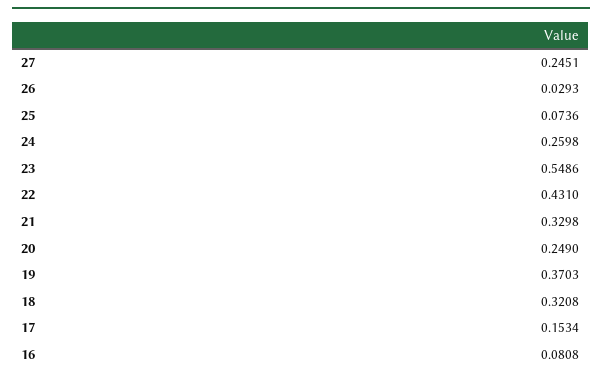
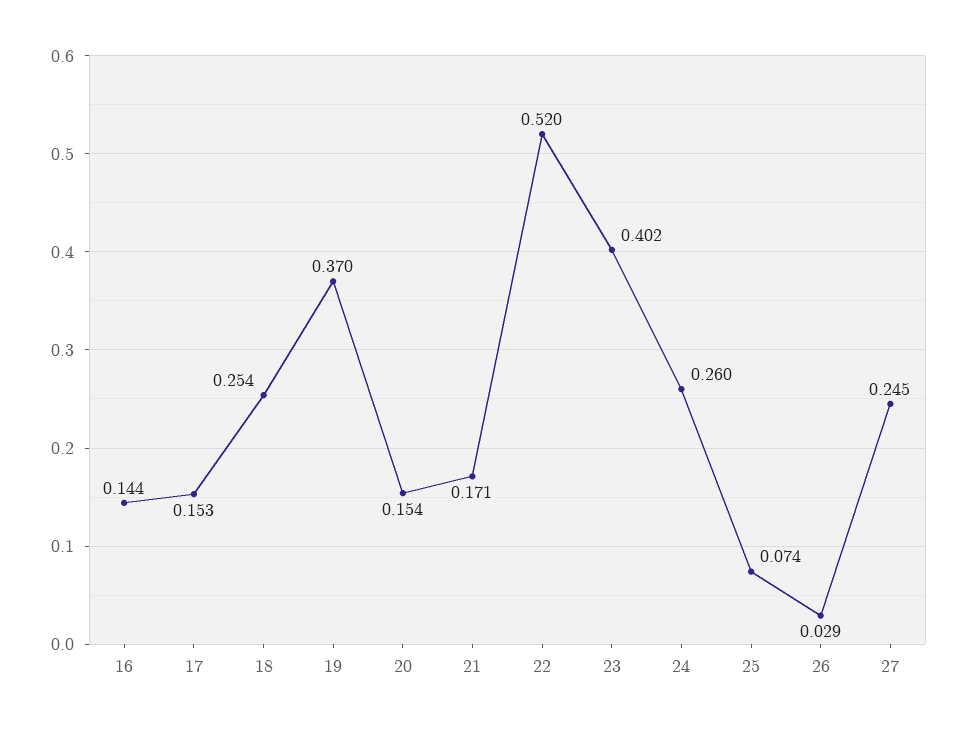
23: 0.5486 -> 0.402
22: 0.431 -> 0.52
21: 0.3298 -> 0.171
20: 0.249 -> 0.154
18: 0.3208 -> 0.254
16: 0.0808 -> 0.144

